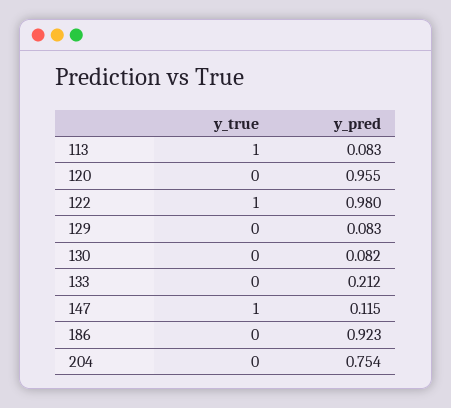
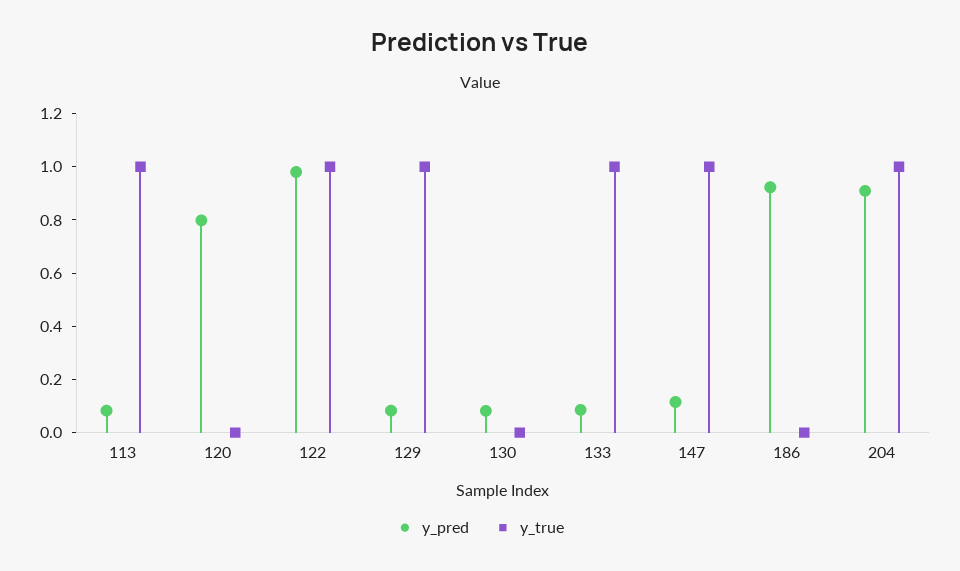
y_pred, 120: 0.955 -> 0.8
y_true, 129: 0 -> 1
y_true, 133: 0 -> 1
y_pred, 133: 0.212 -> 0.1
y_true, 204: 0 -> 1
y_pred, 204: 0.754 -> 0.9

